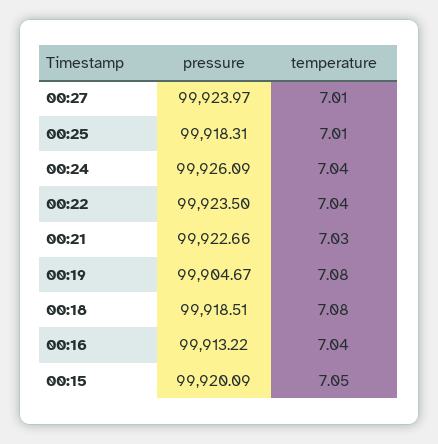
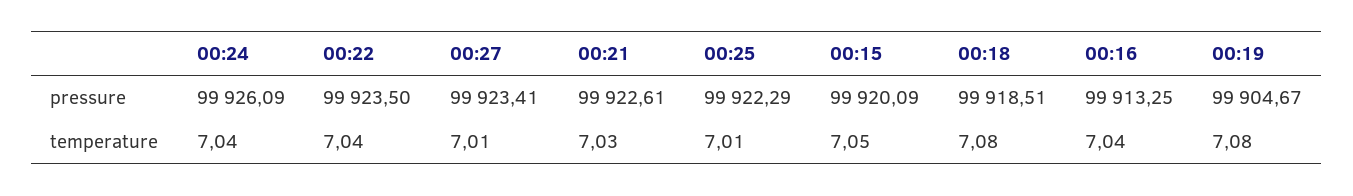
pressure, 00:27: 99923.97 -> 99923.41
pressure, 00:25: 99918.31 -> 99922.29
pressure, 00:21: 99922.66 -> 99922.61
pressure, 00:16: 99913.22 -> 99913.25

